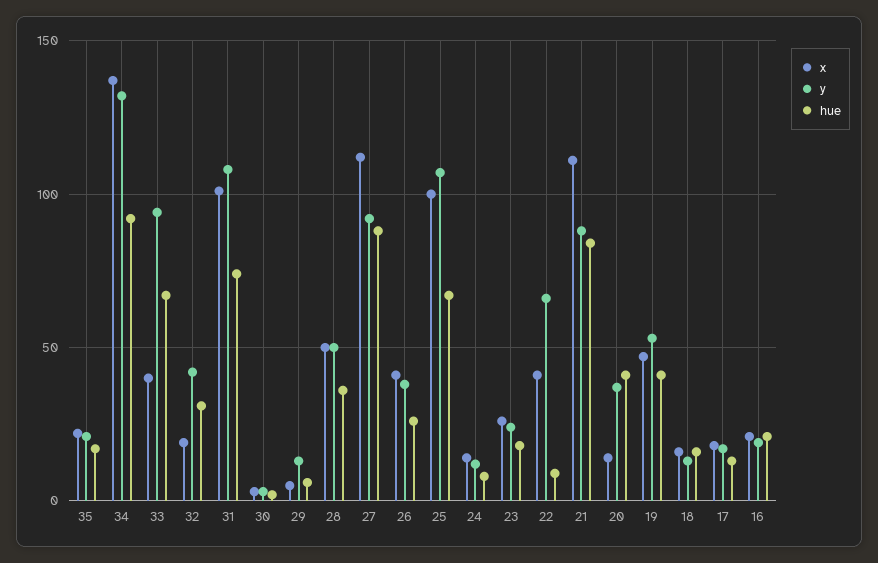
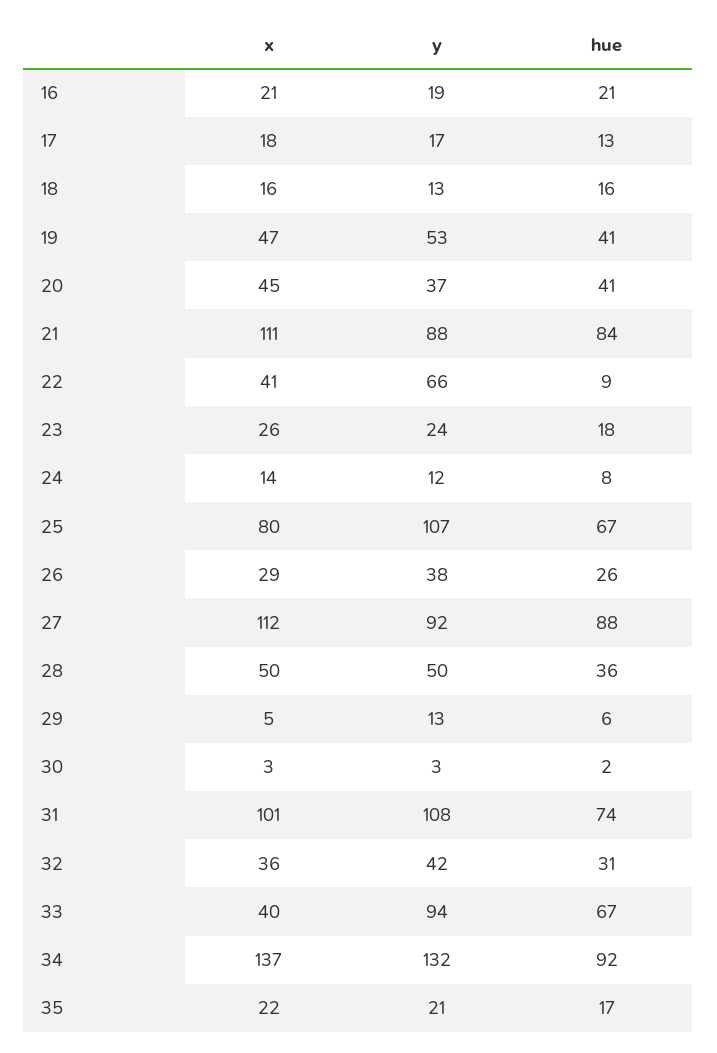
x, 32: 20 -> 36
x, 26: 40 -> 29
x, 25: 100 -> 80
x, 20: 15 -> 45

